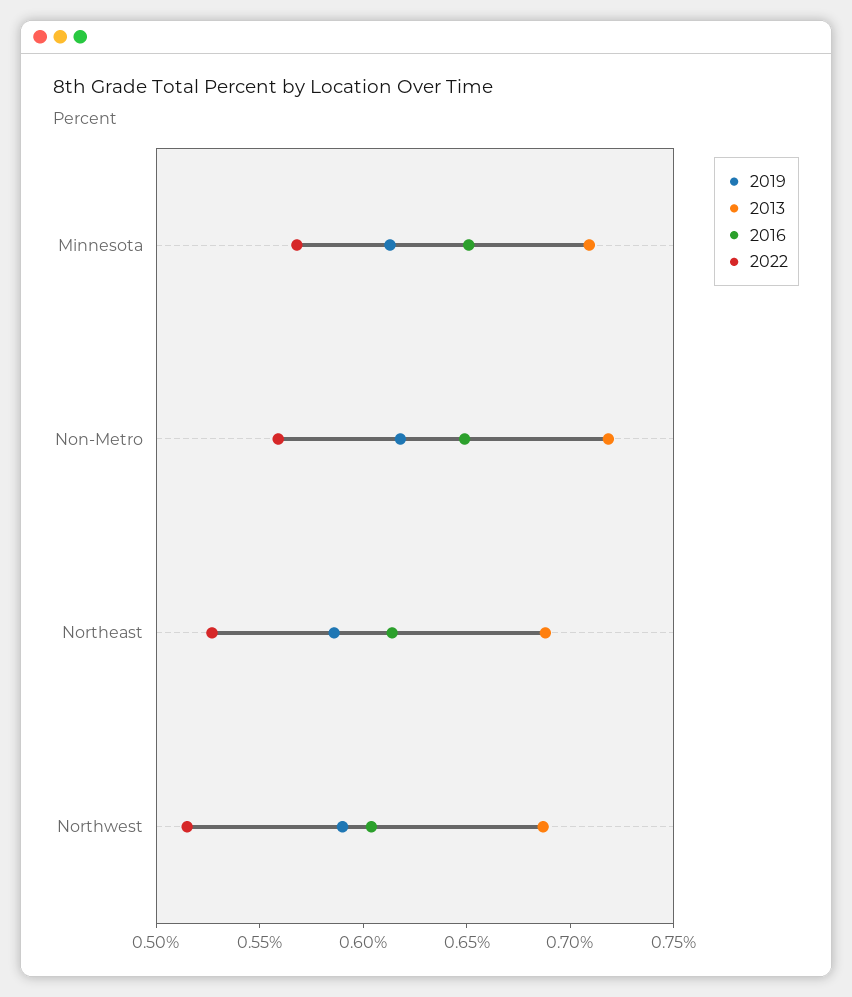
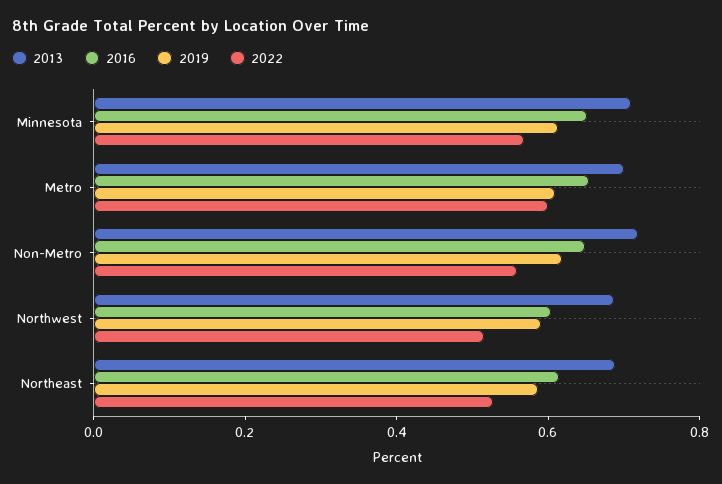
2013, Metro: none -> 0.7
2016, Metro: none -> 0.65
2019, Metro: none -> 0.6
2022, Metro: none -> 0.6

